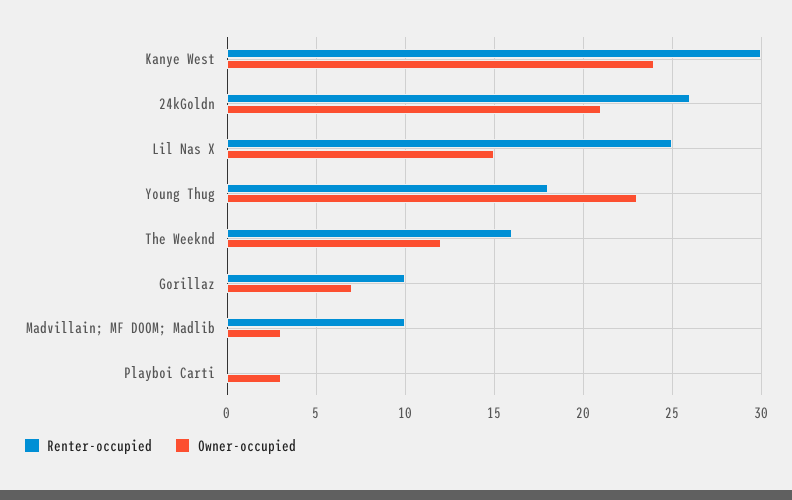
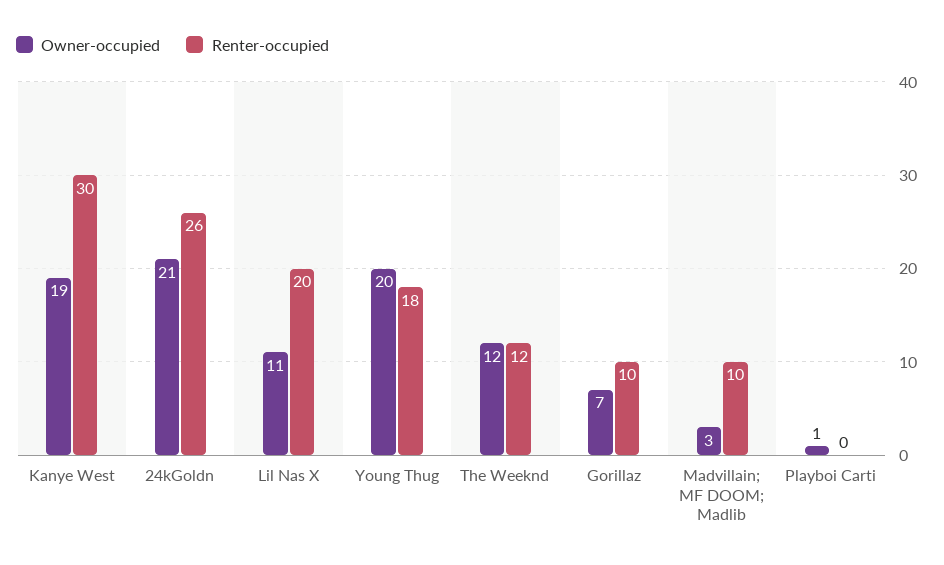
Owner-occupied, Kanye West: 24 -> 19
Renter-occupied, Lil Nas X: 25 -> 20
Owner-occupied, Lil Nas X: 15 -> 11
Owner-occupied, Young Thug: 23 -> 20
Renter-occupied, The Weeknd: 16 -> 12
Owner-occupied, Playboi Carti: 3 -> 1

